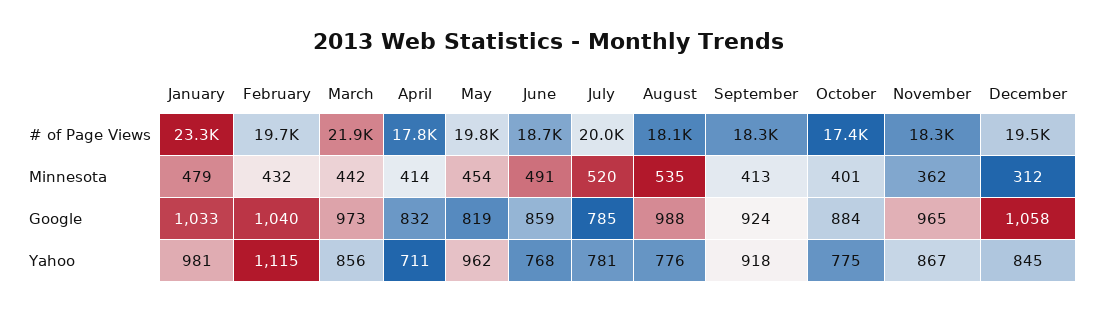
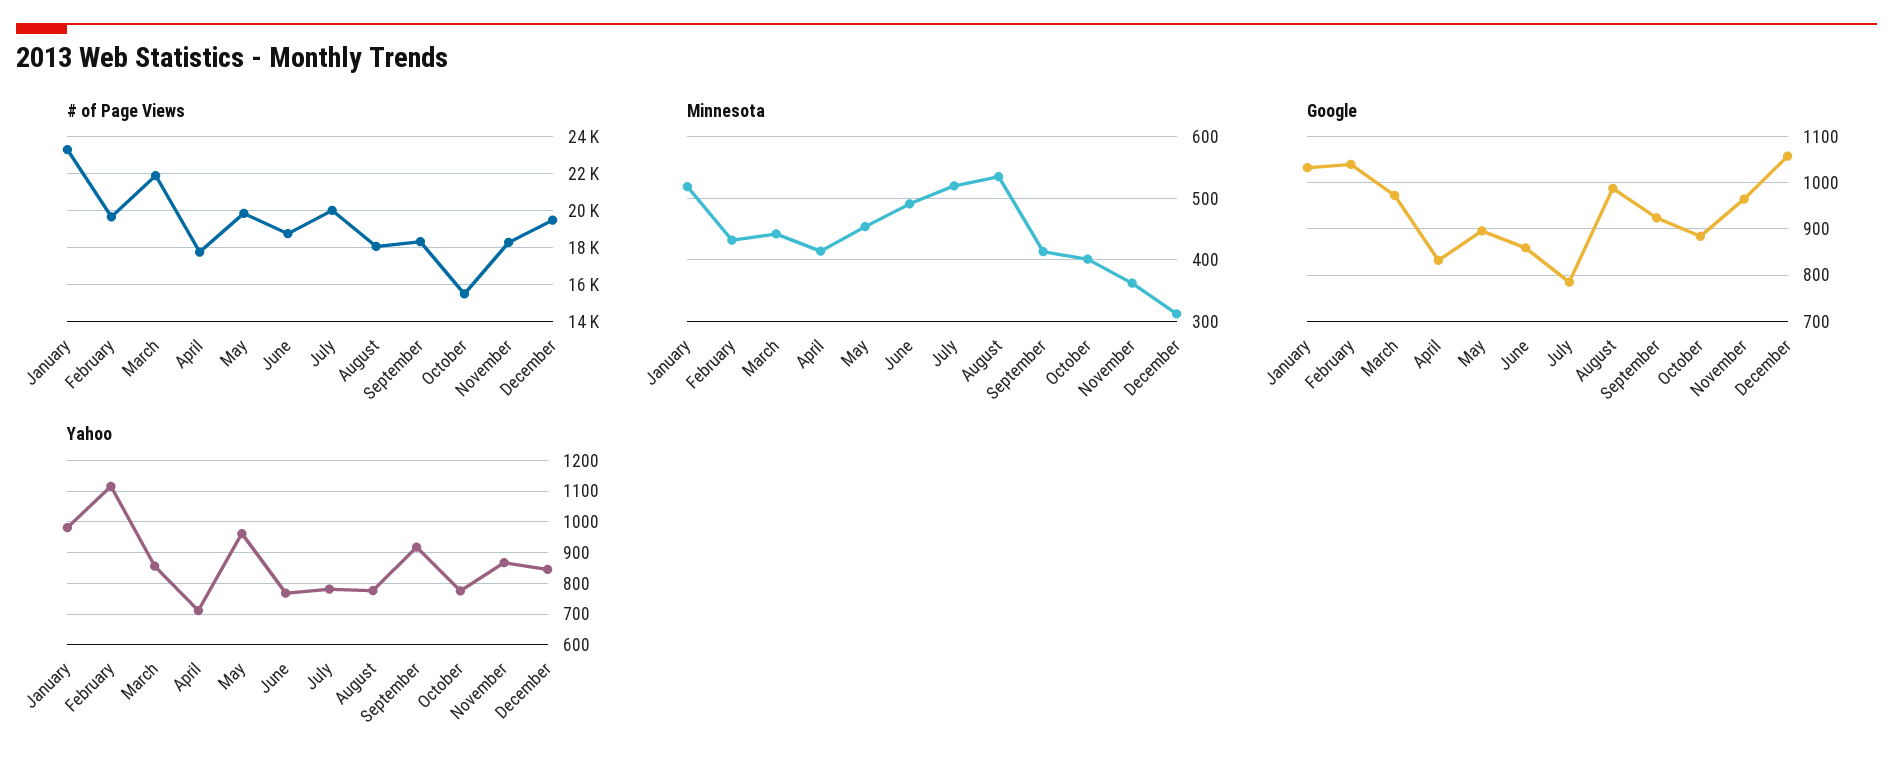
# of Page Views, October: 17400 -> 15500
Minnesota, January: 479 -> 520
Google, May: 819 -> 900

